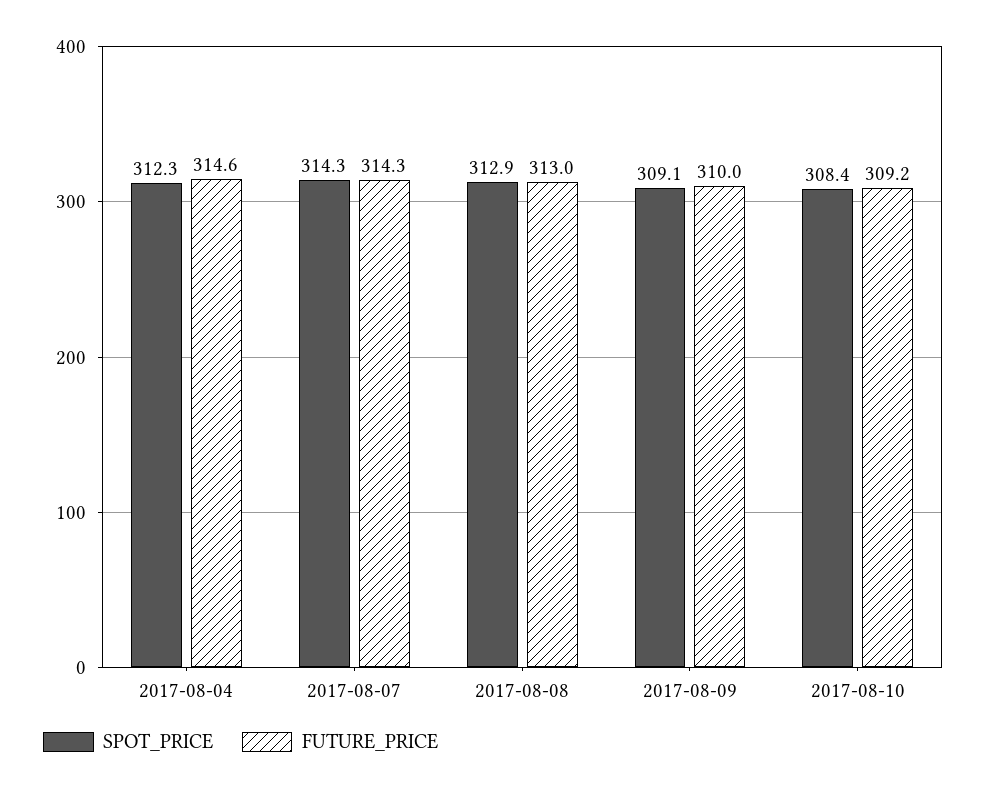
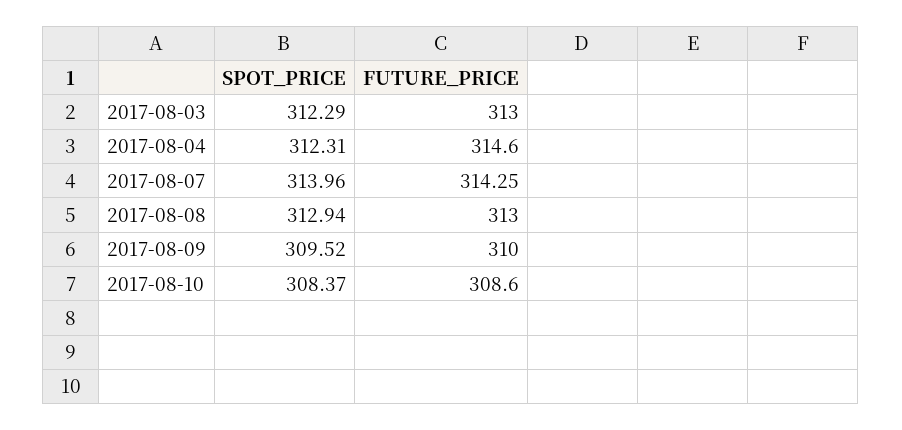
SPOT_PRICE, 2017-08-07: 314.3 -> 313.96
SPOT_PRICE, 2017-08-09: 309.1 -> 309.52
FUTURE_PRICE, 2017-08-10: 309.2 -> 308.6
SPOT_PRICE, 2017-08-03: none -> 312.29
FUTURE_PRICE, 2017-08-03: none -> 313

